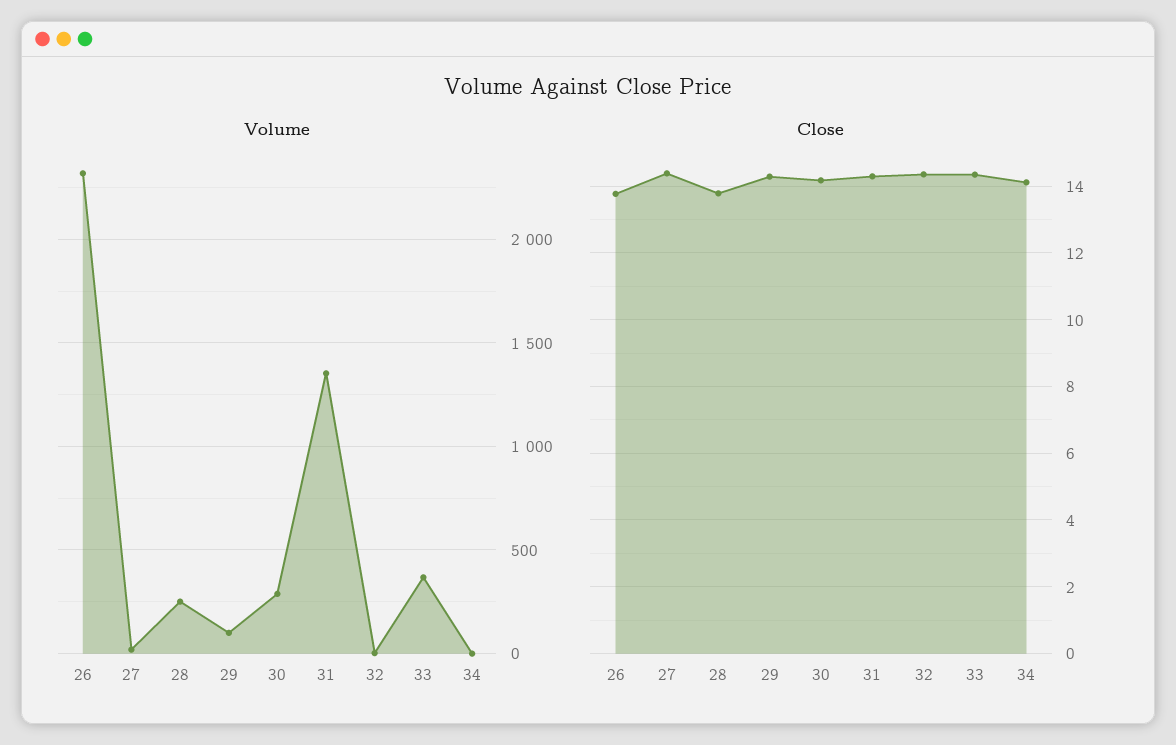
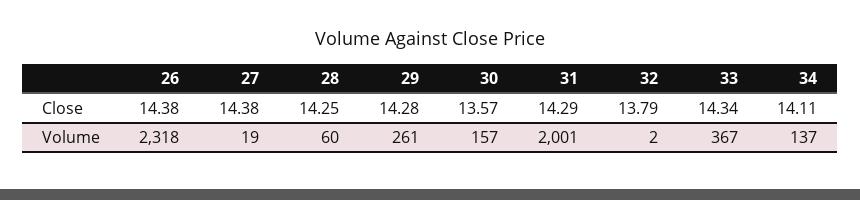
Volume, 28: 250 -> 60
Volume, 29: 100 -> 261
Volume, 30: 300 -> 157
Volume, 31: 1350 -> 2001
Volume, 34: 0 -> 137
Close, 26: 13.8 -> 14.38
Close, 28: 13.8 -> 14.25
Close, 30: 14.2 -> 13.57
Close, 32: 14.4 -> 13.79

